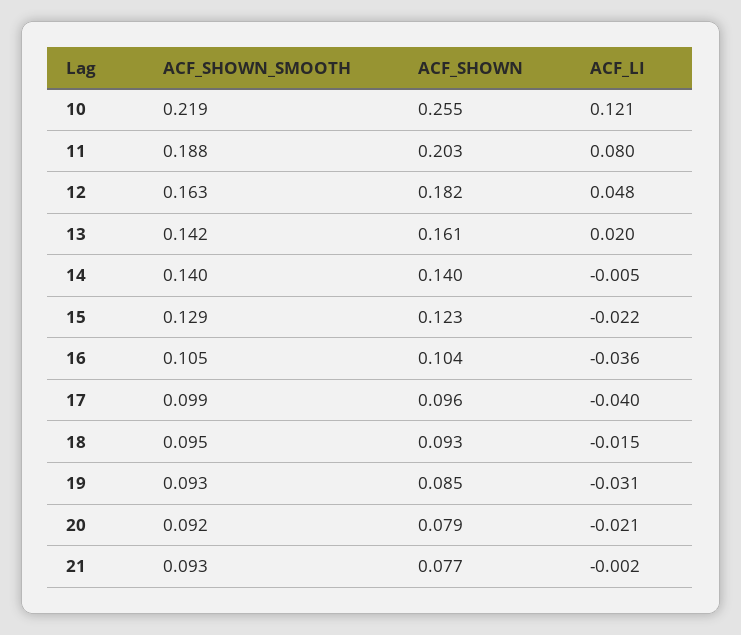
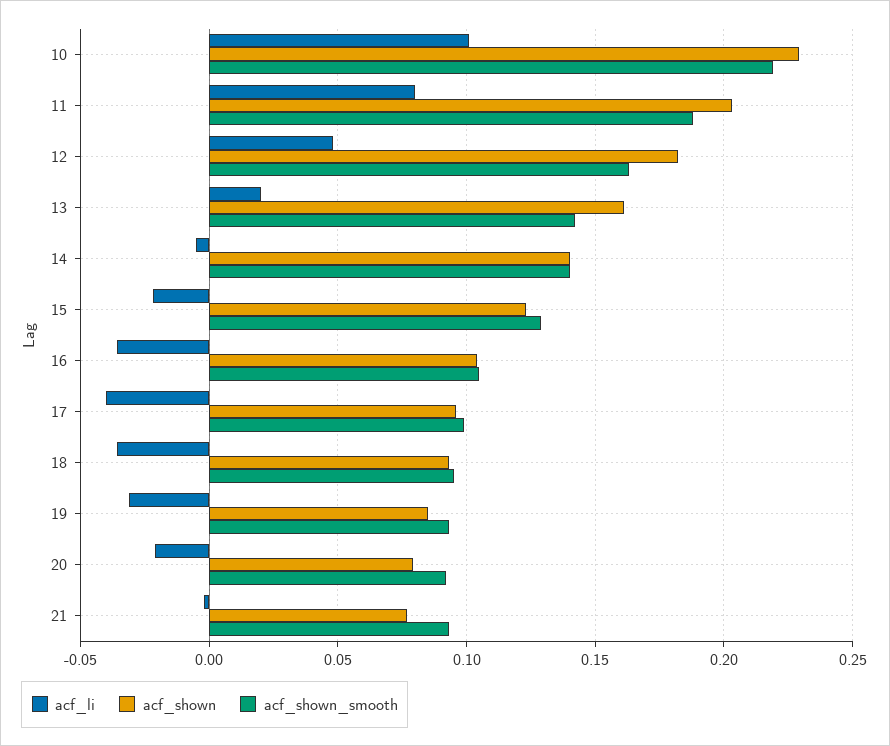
ACF_SHOWN, 10: 0.255 -> 0.23
ACF_LI, 10: 0.121 -> 0.1
ACF_LI, 18: -0.015 -> -0.035

